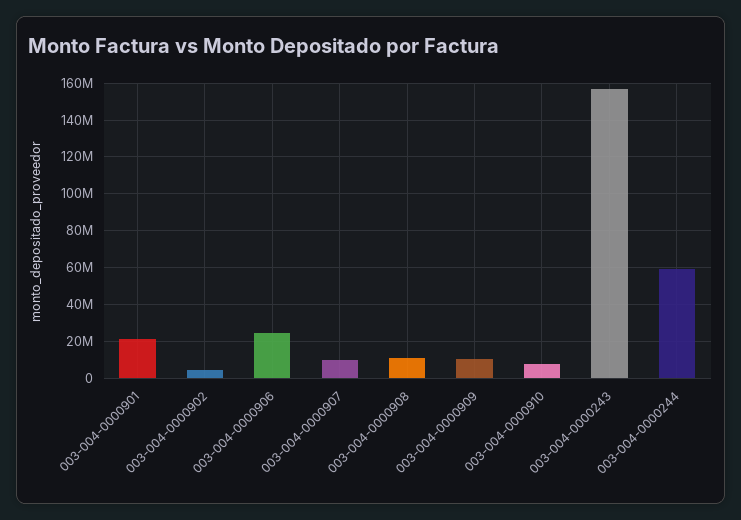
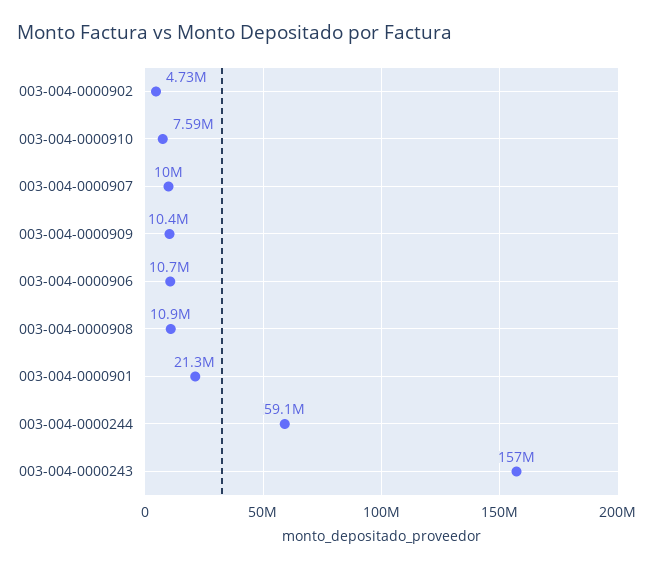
003-004-0000906: 25000000 -> 10700000

